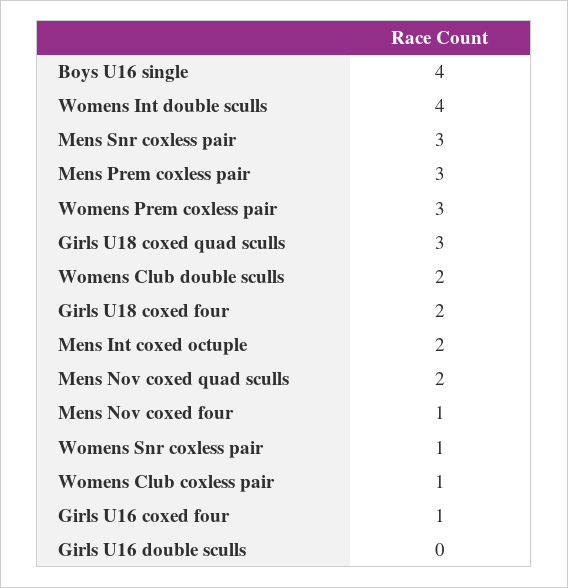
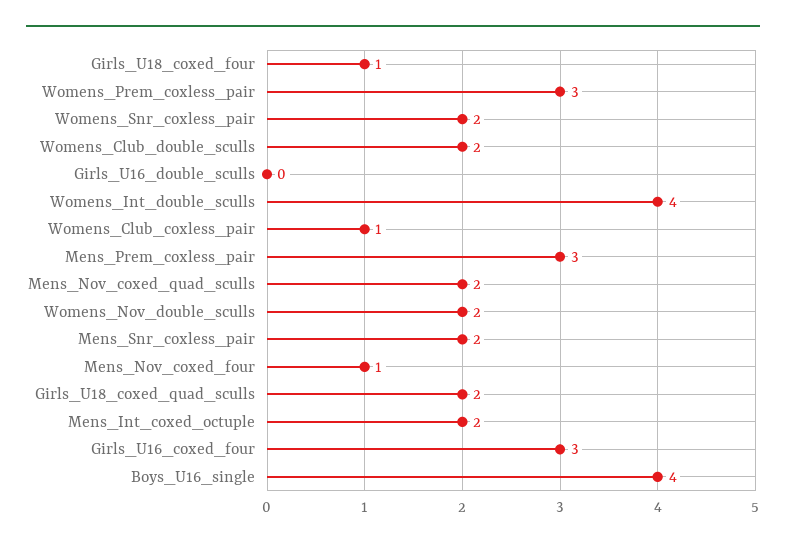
Mens Snr coxless pair: 3 -> 2
Girls U18 coxed quad sculls: 3 -> 2
Girls U18 coxed four: 2 -> 1
Womens Snr coxless pair: 1 -> 2
Girls U16 coxed four: 1 -> 3
Womens_Nov_double_sculls: none -> 2

